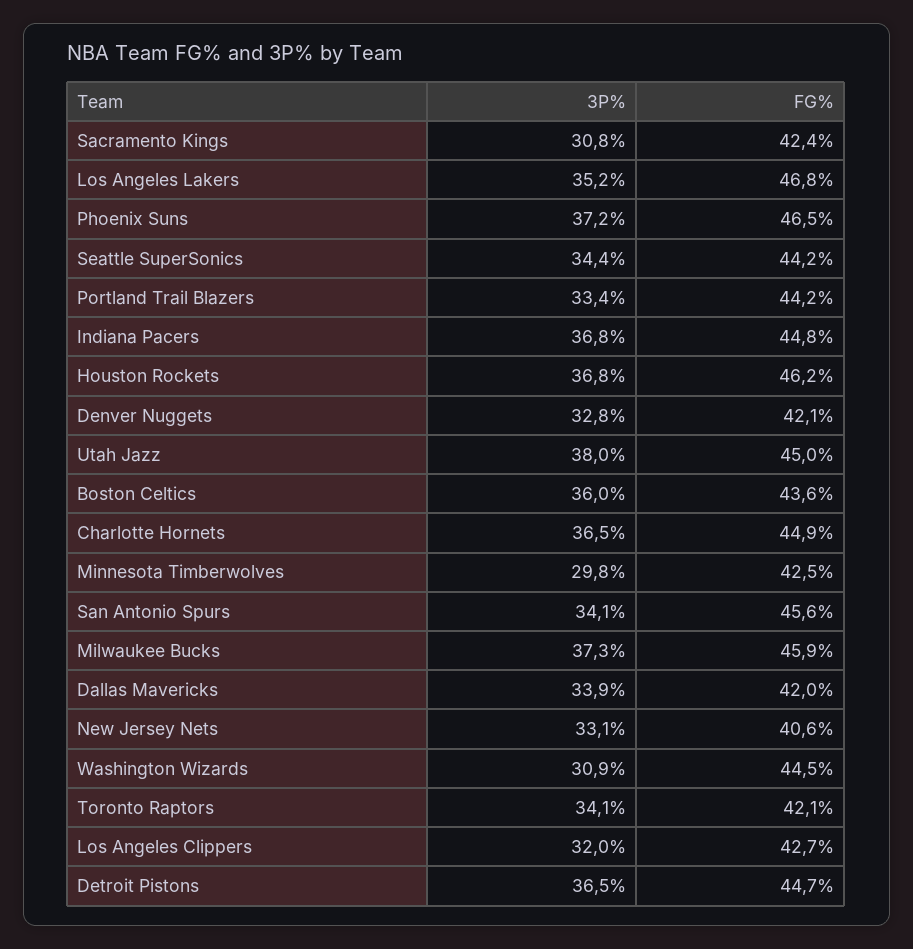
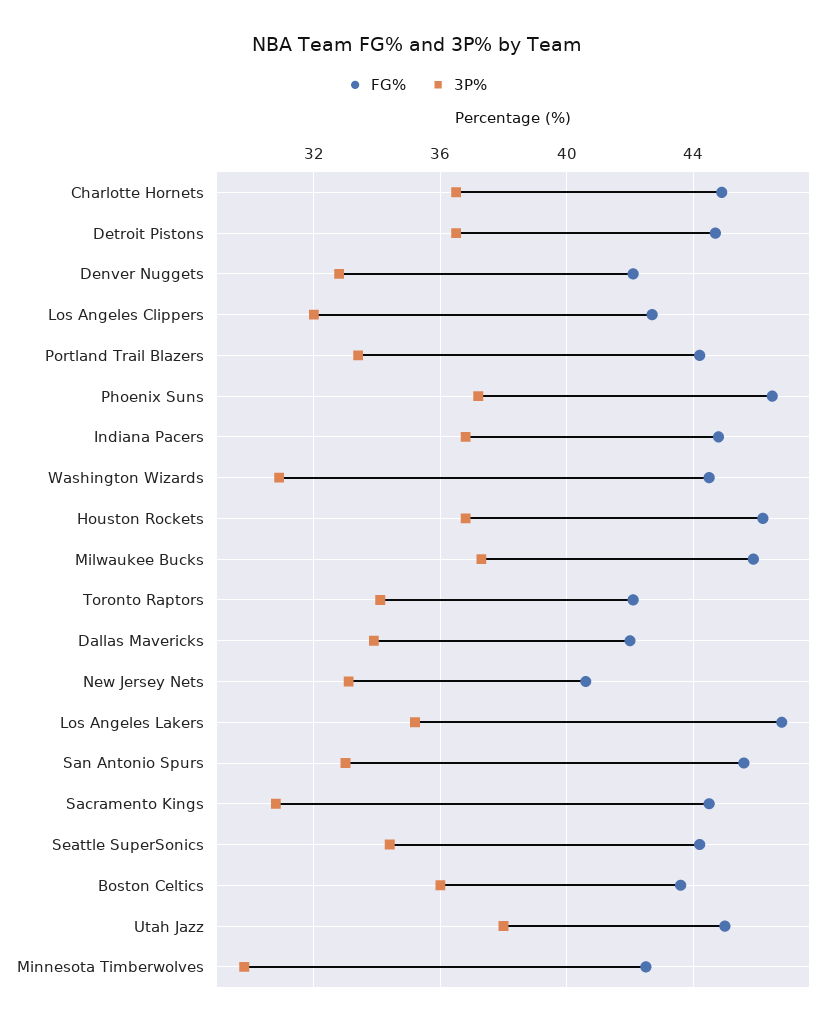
FG%, Sacramento Kings: 42.4 -> 44.5
3P%, San Antonio Spurs: 34.1 -> 33

